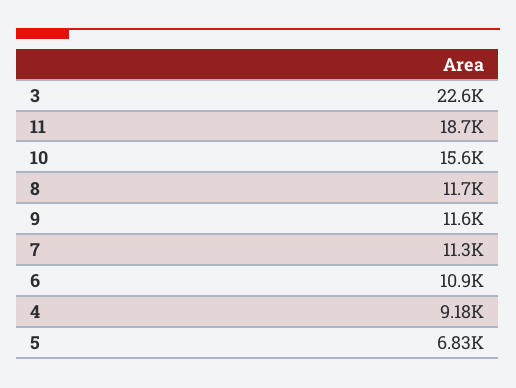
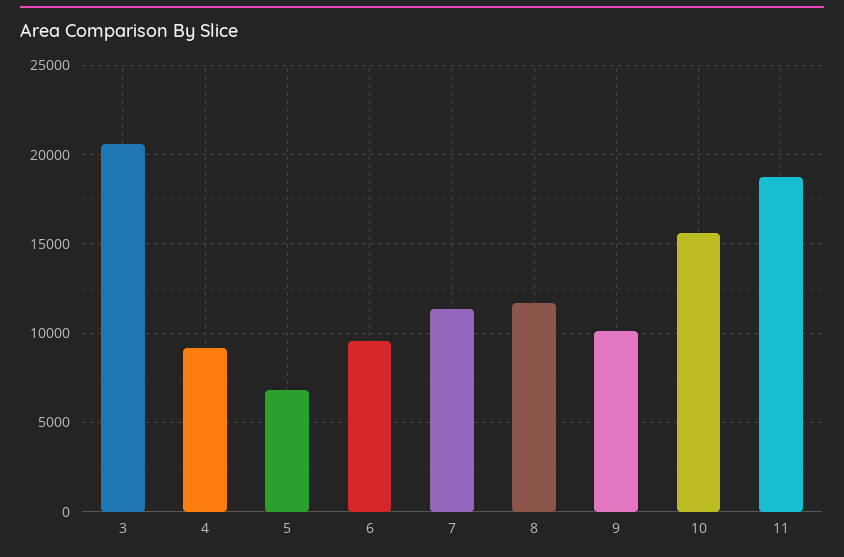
3: 22600 -> 20500
9: 11600 -> 10000
6: 10900 -> 9500

